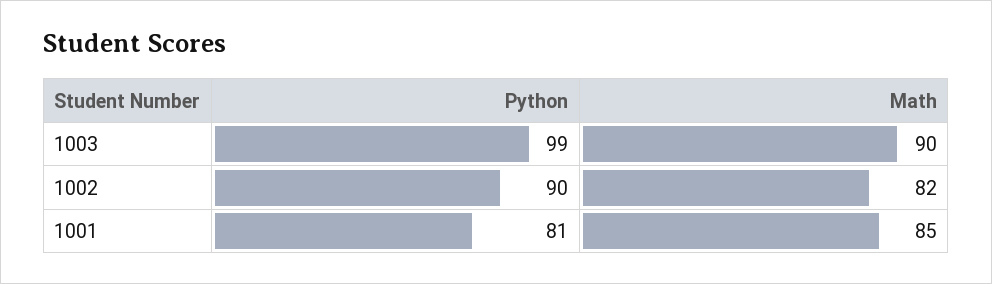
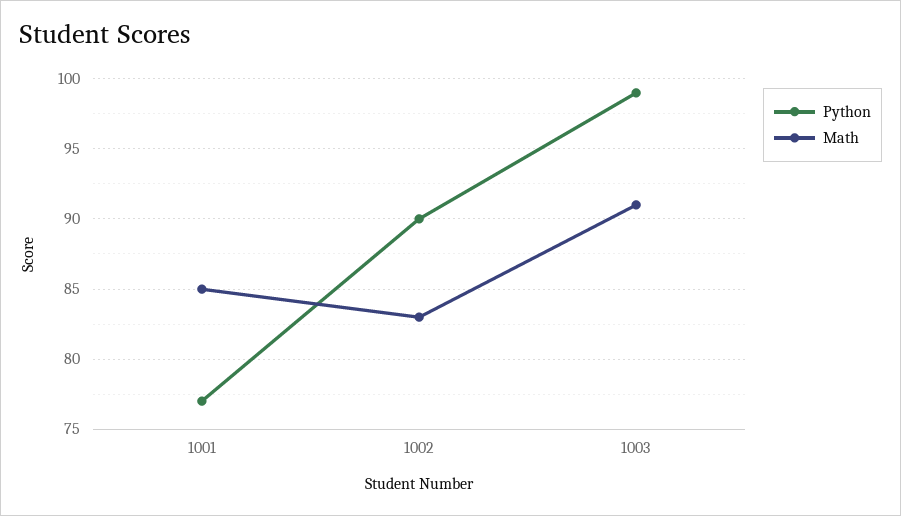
Math, 1003: 90 -> 91
Math, 1002: 82 -> 83
Python, 1001: 81 -> 77

